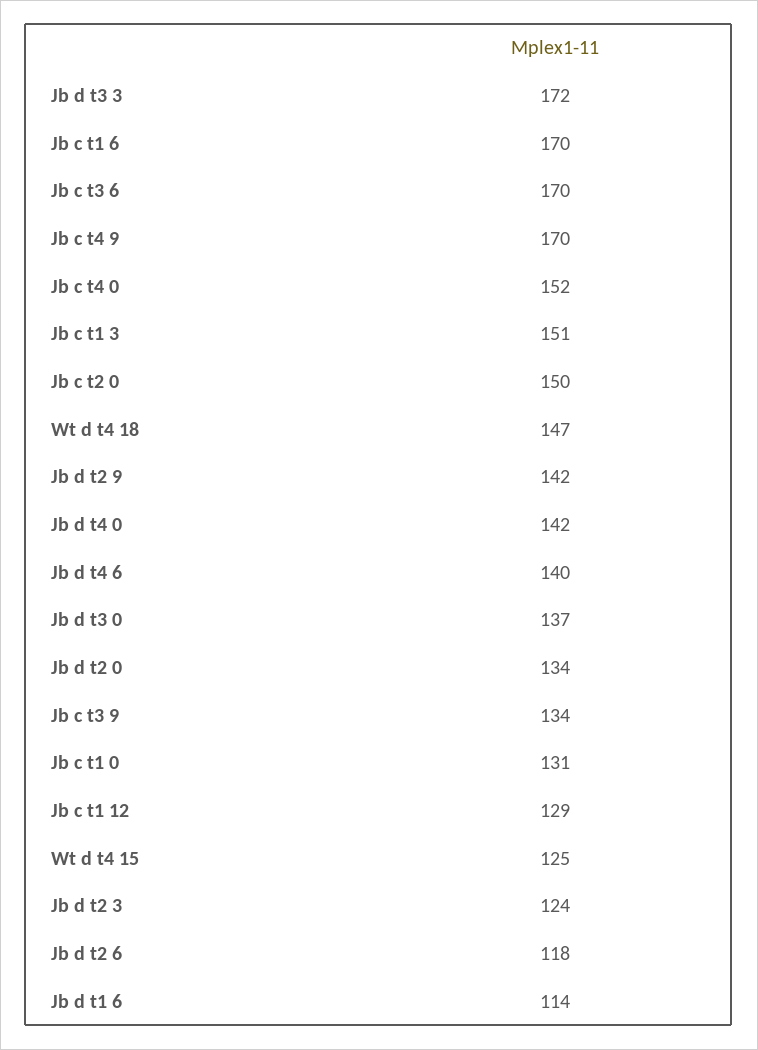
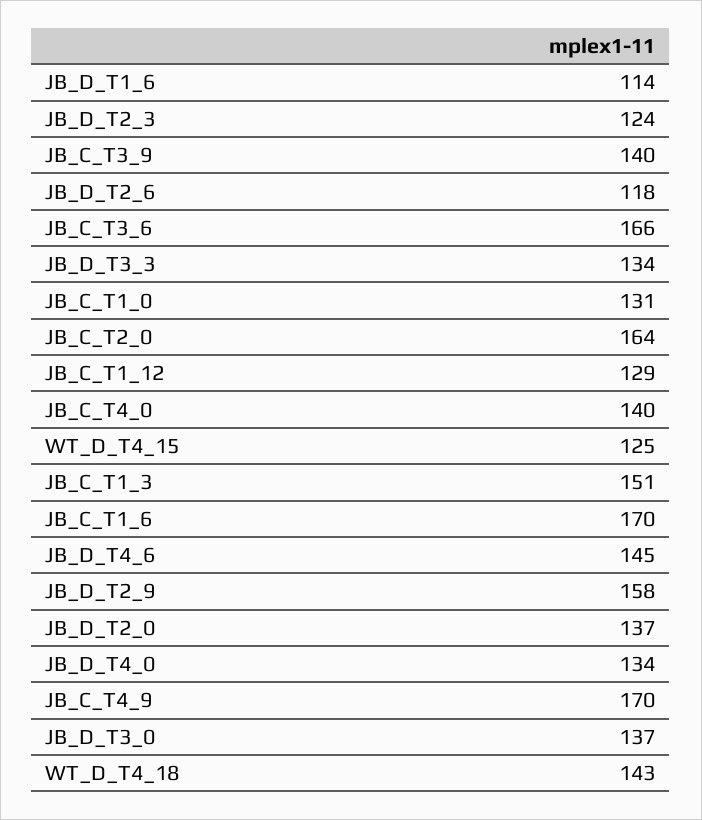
Jb d t3 3: 172 -> 134
Jb c t3 6: 170 -> 166
Jb c t4 0: 152 -> 140
Jb c t2 0: 150 -> 164
Wt d t4 18: 147 -> 143
Jb d t2 9: 142 -> 158
Jb d t4 0: 142 -> 134
Jb d t4 6: 140 -> 145
Jb d t2 0: 134 -> 137
Jb c t3 9: 134 -> 140

